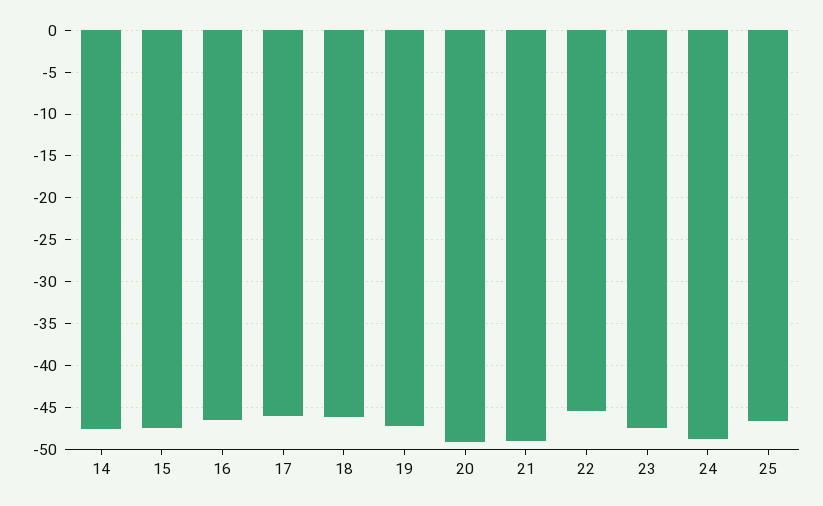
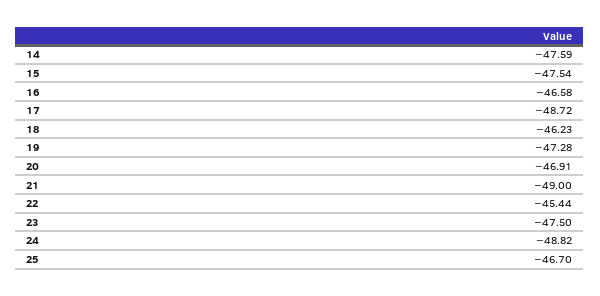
17: -46 -> -48.72
20: -49 -> -46.91

